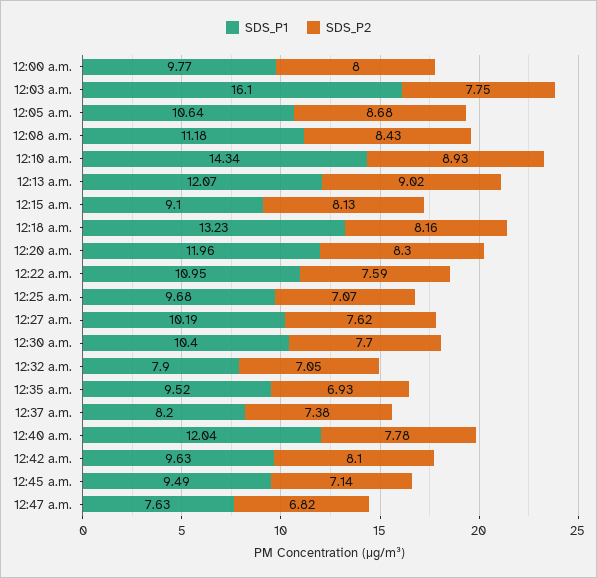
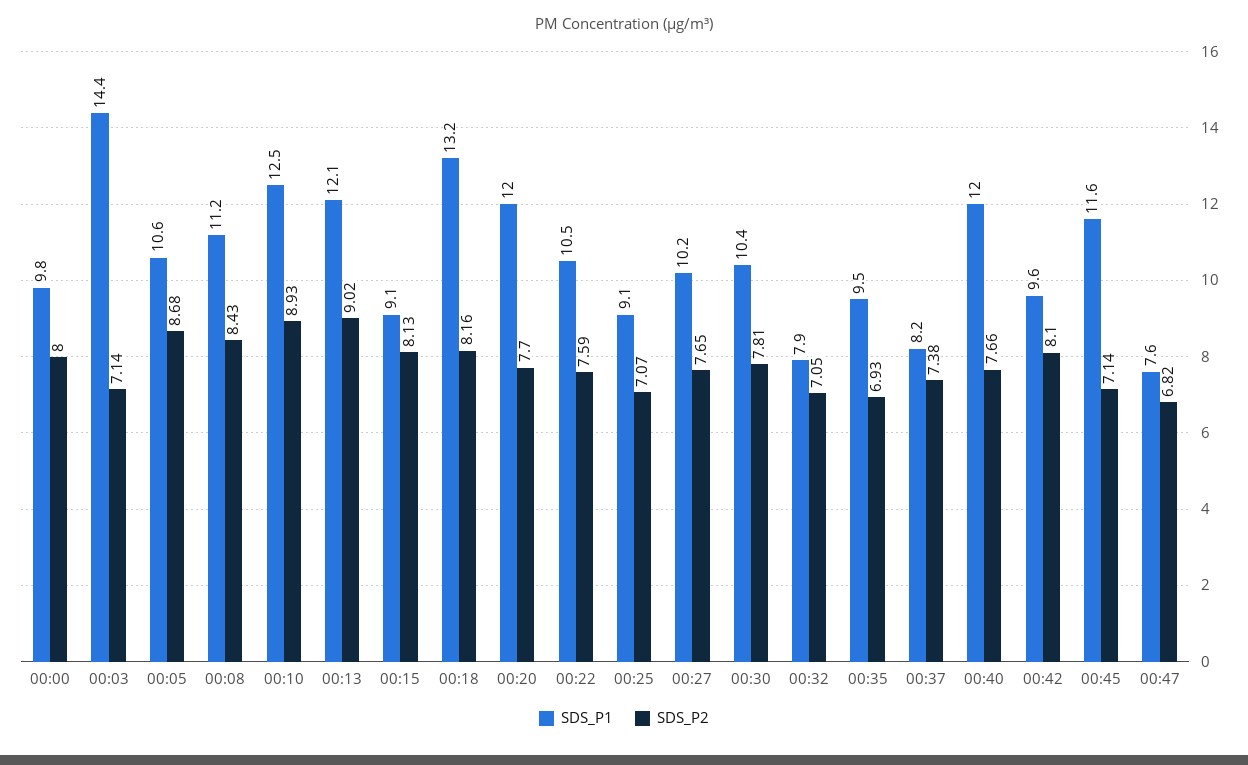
SDS_P1, 12:03 a.m.: 16.1 -> 14.4
SDS_P2, 12:03 a.m.: 7.75 -> 7.14
SDS_P1, 12:10 a.m.: 14.34 -> 12.5
SDS_P2, 12:20 a.m.: 8.3 -> 7.7
SDS_P1, 12:22 a.m.: 10.95 -> 10.5
SDS_P1, 12:25 a.m.: 9.68 -> 9.1
SDS_P2, 12:27 a.m.: 7.62 -> 7.65
SDS_P2, 12:30 a.m.: 7.7 -> 7.81
SDS_P2, 12:40 a.m.: 7.78 -> 7.66
SDS_P1, 12:45 a.m.: 9.49 -> 11.6

